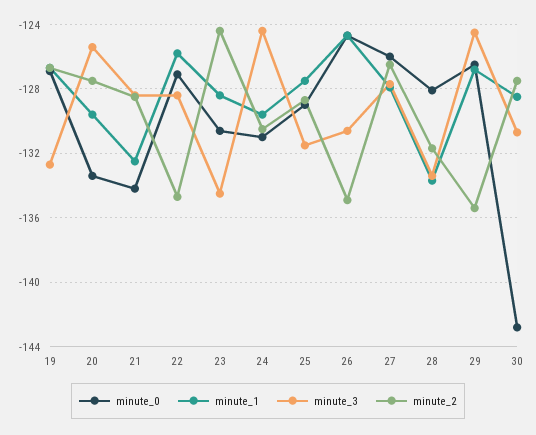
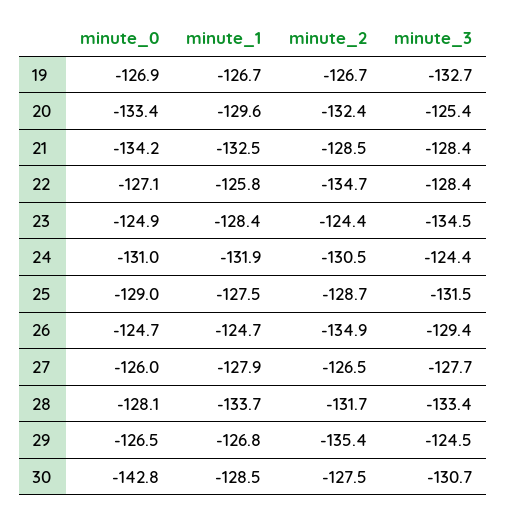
minute_2, 20: -127.5 -> -132.4
minute_0, 23: -130.5 -> -124.9
minute_1, 24: -129.5 -> -131.9
minute_3, 26: -130.5 -> -129.4

